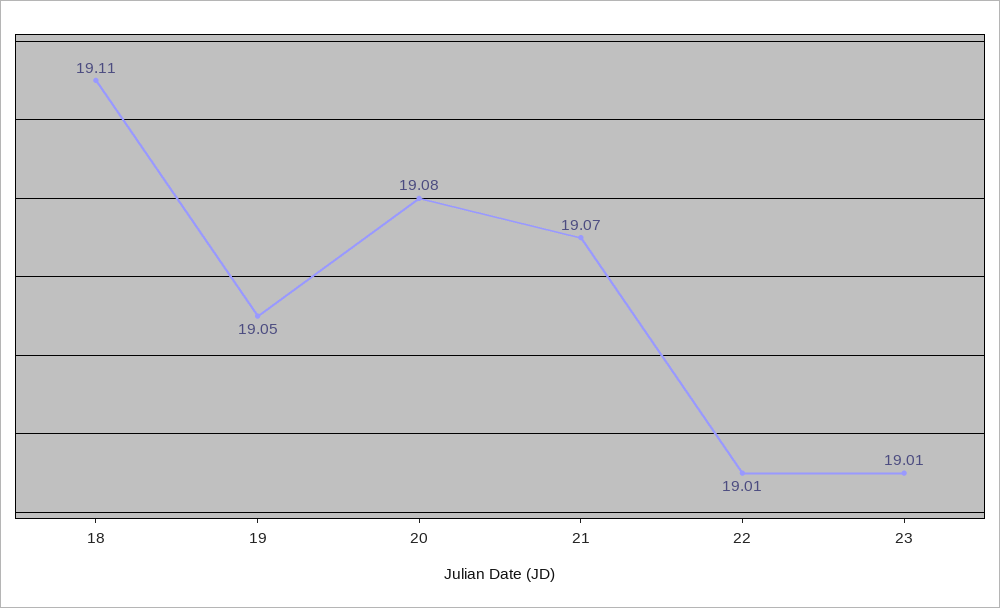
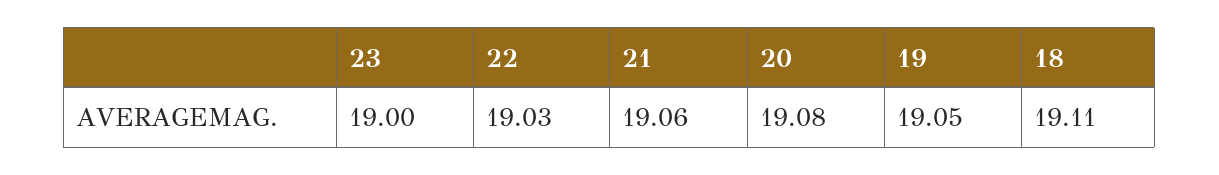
21: 19.07 -> 19.06
22: 19.01 -> 19.03
23: 19.01 -> 19

